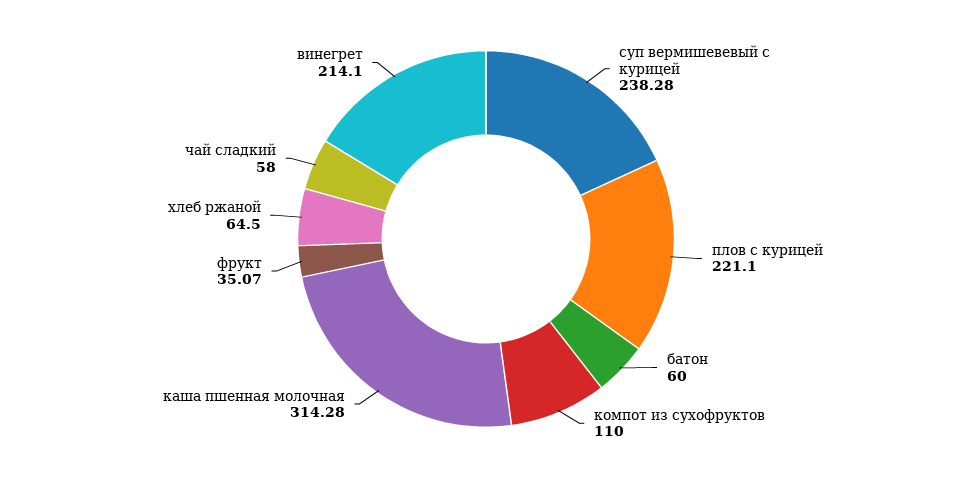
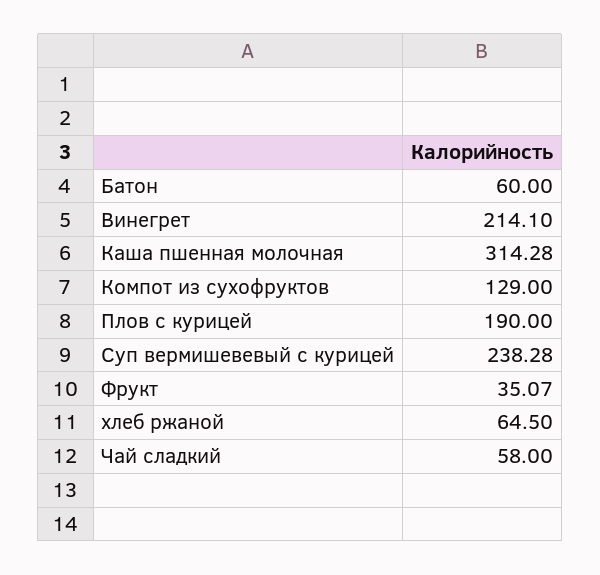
плов с курицей: 221.1 -> 190
компот из сухофруктов: 110 -> 129

